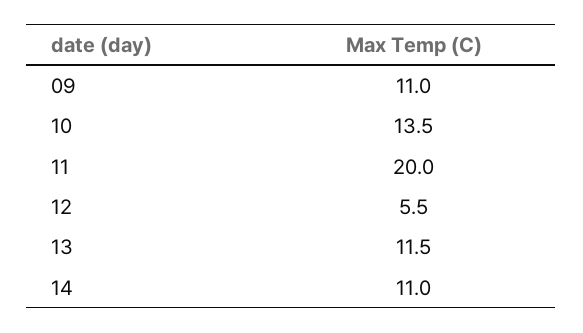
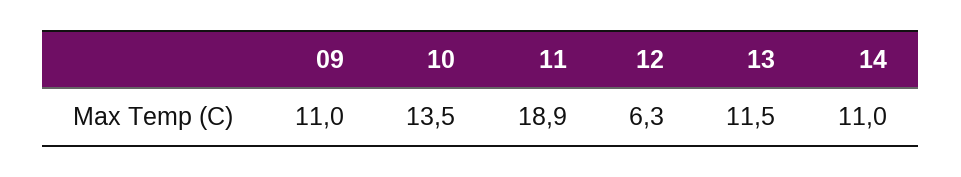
11: 20 -> 18.9
12: 5.5 -> 6.3

